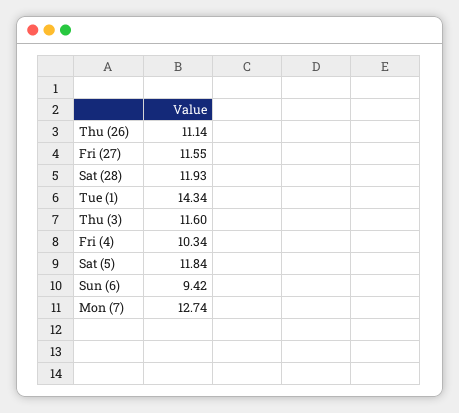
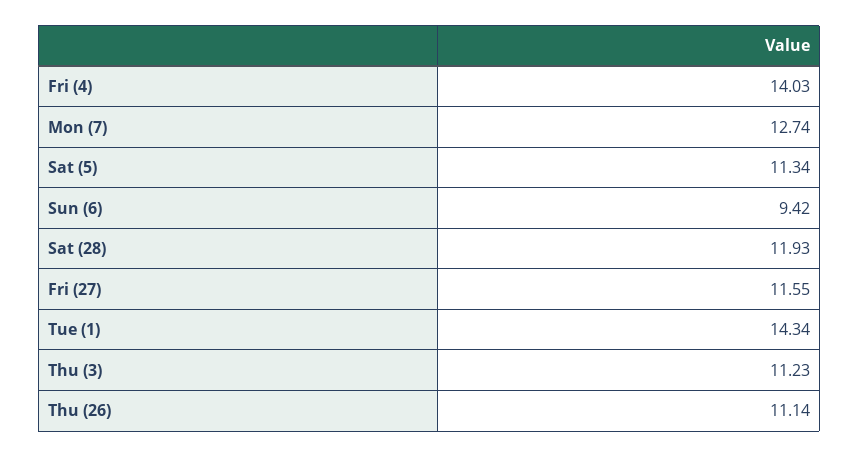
Thu (3): 11.6 -> 11.23
Fri (4): 10.34 -> 14.03
Sat (5): 11.84 -> 11.34

